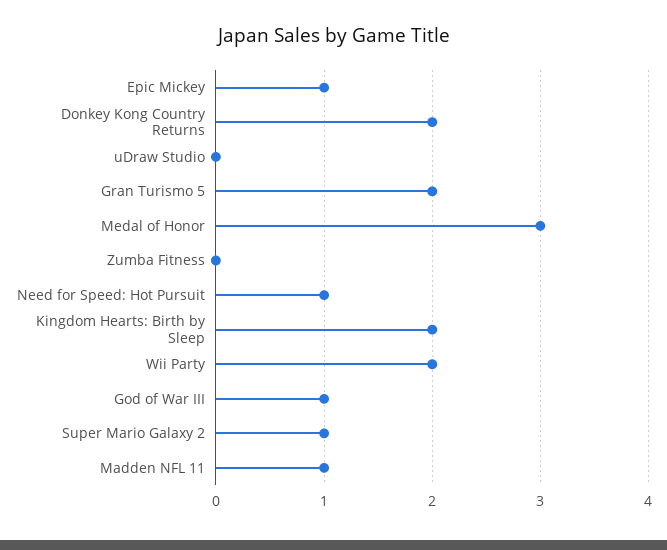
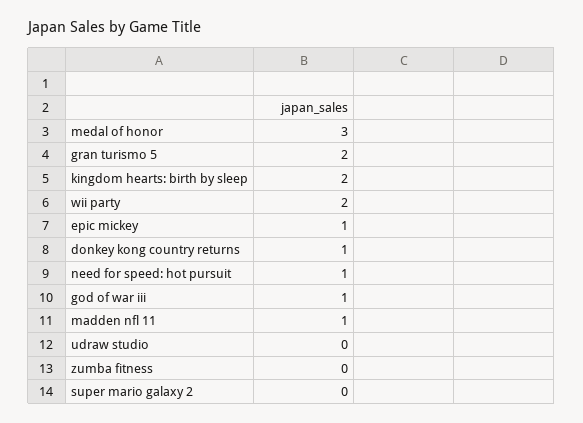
Donkey Kong Country Returns: 2 -> 1
Super Mario Galaxy 2: 1 -> 0

